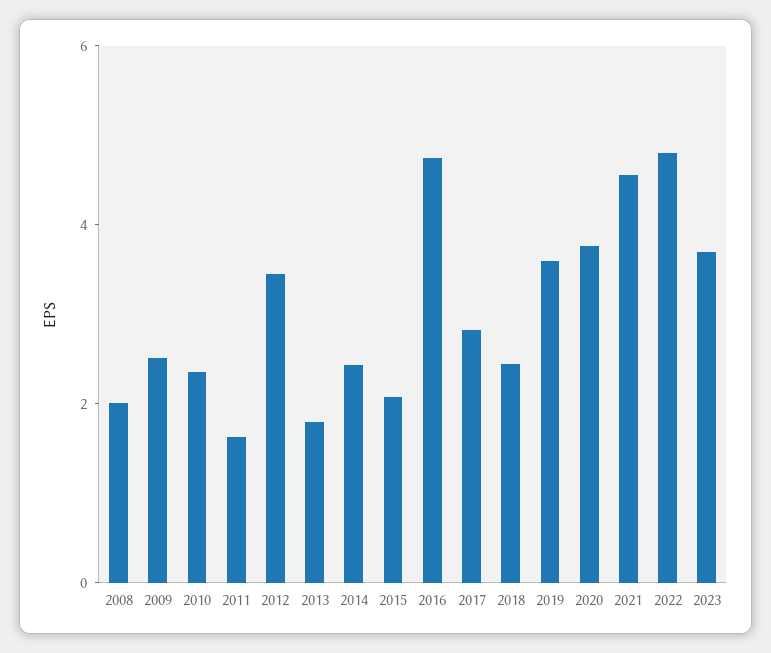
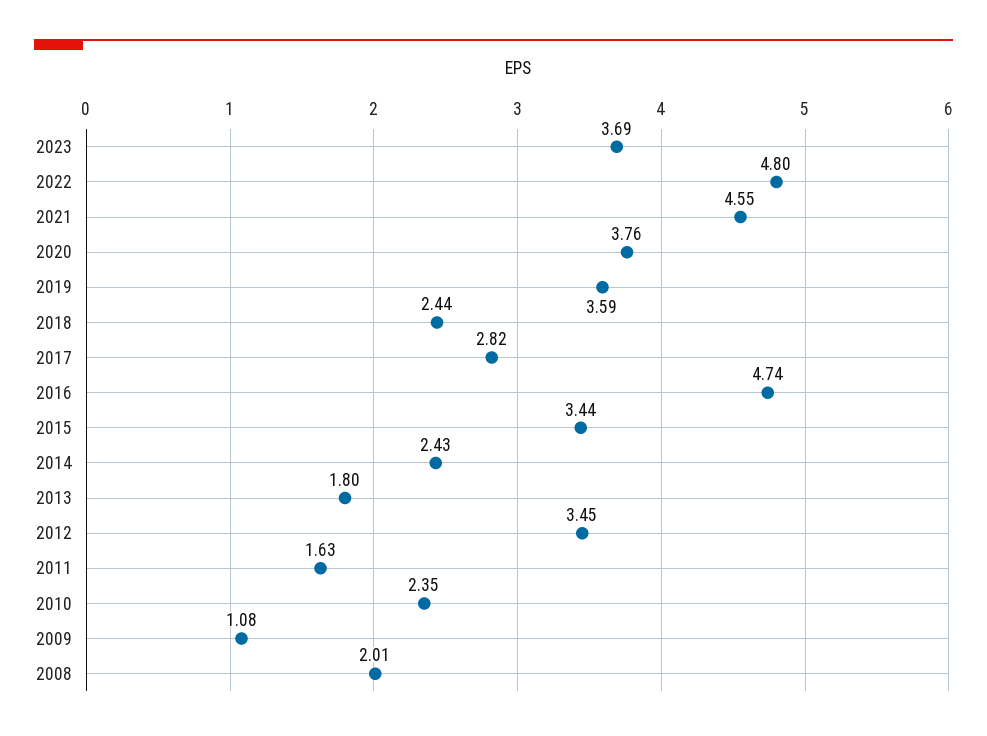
2009: 2.5 -> 1.08
2015: 2 -> 3.44

